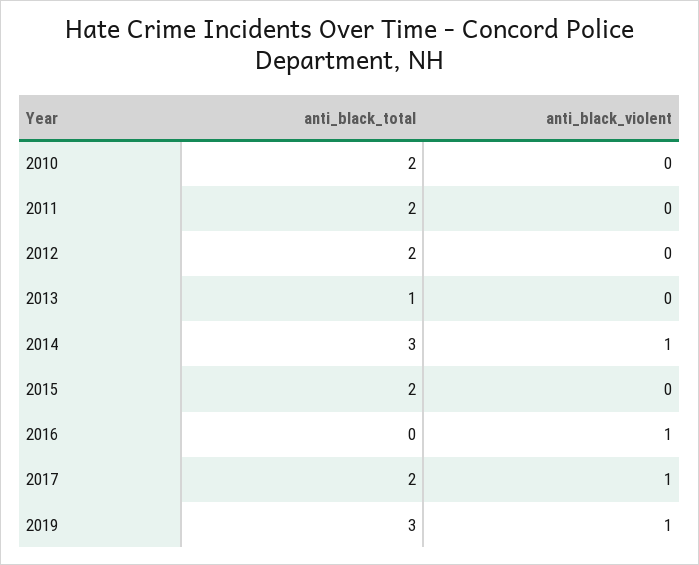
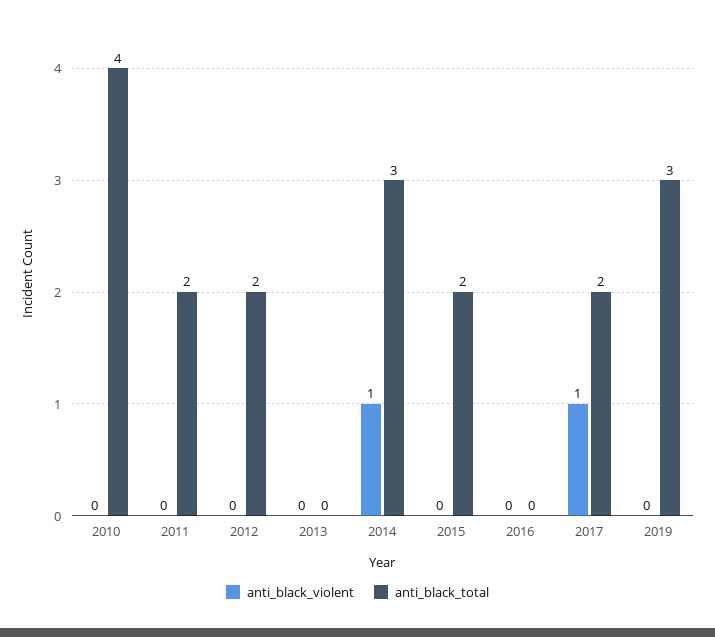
anti_black_total, 2010: 2 -> 4
anti_black_total, 2013: 1 -> 0
anti_black_violent, 2016: 1 -> 0
anti_black_violent, 2019: 1 -> 0

